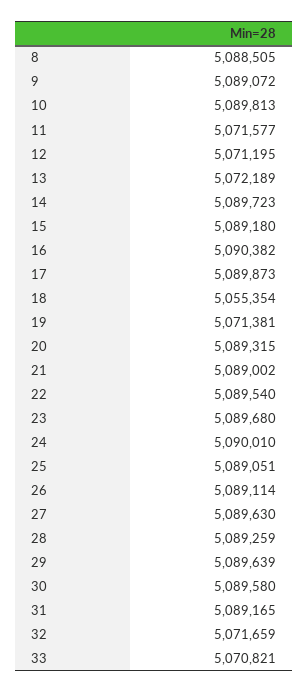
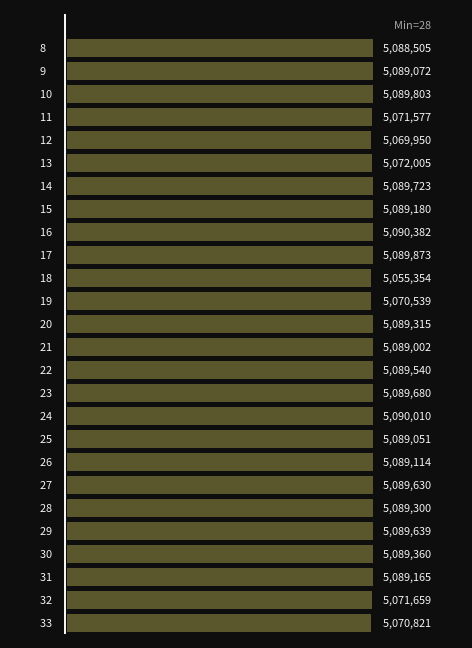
10: 5089813 -> 5089803
12: 5071195 -> 5069950
13: 5072189 -> 5072005
19: 5071381 -> 5070539
28: 5089259 -> 5089300
30: 5089580 -> 5089360

